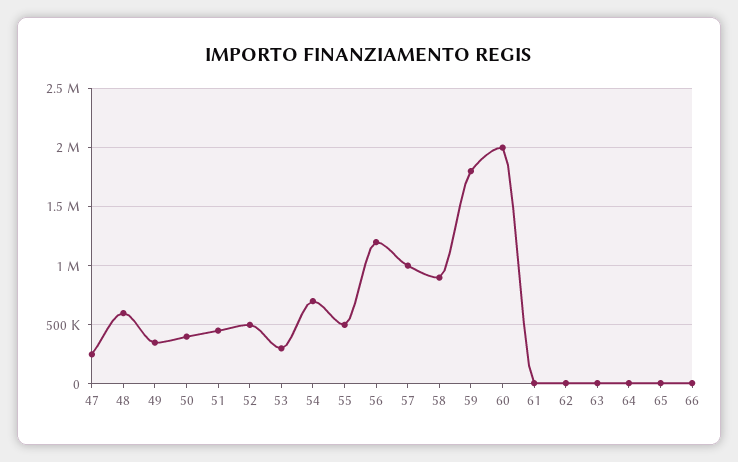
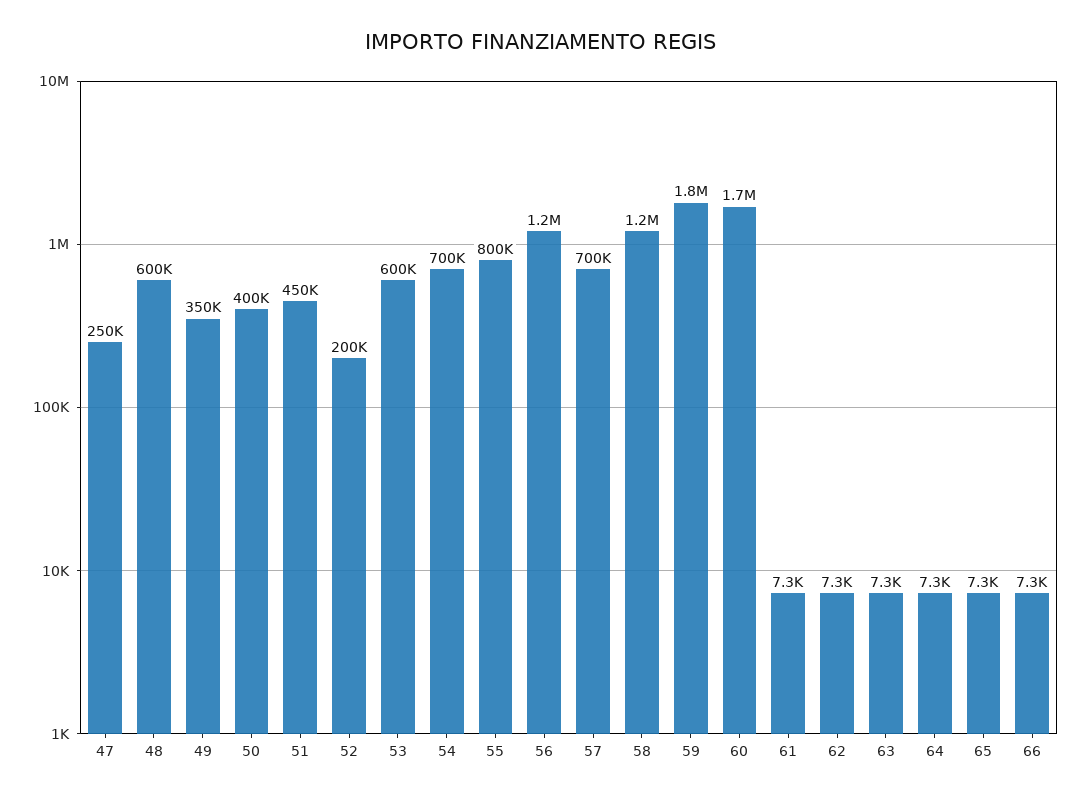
52: 500000 -> 200000
53: 300000 -> 600000
55: 500000 -> 800000
57: 1000000 -> 700000
58: 900000 -> 1200000
60: 2000000 -> 1700000

